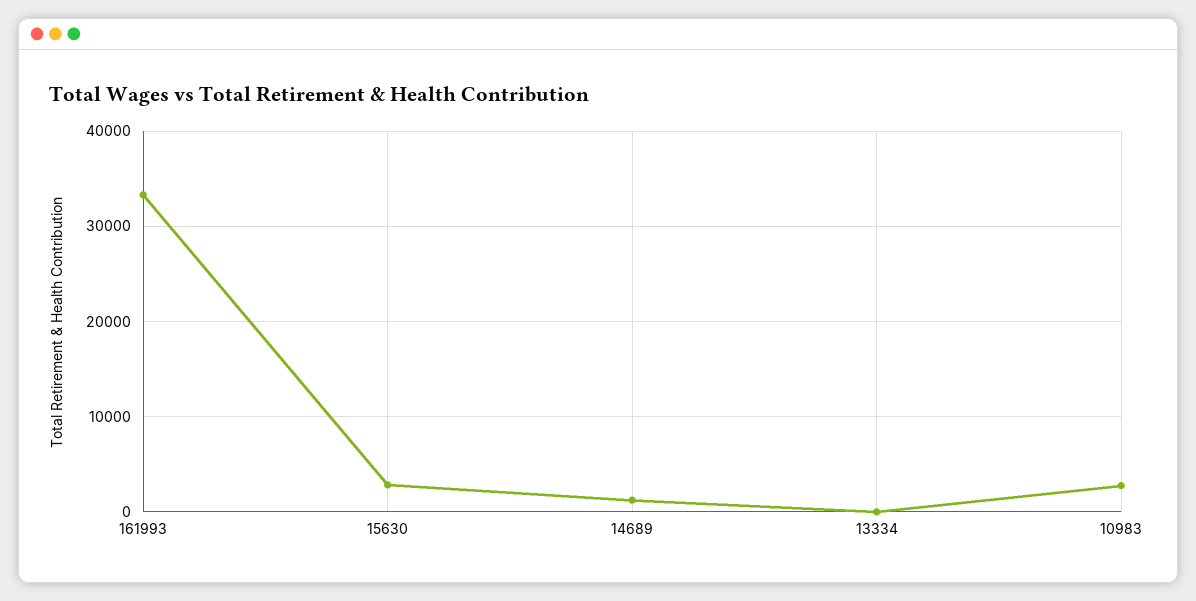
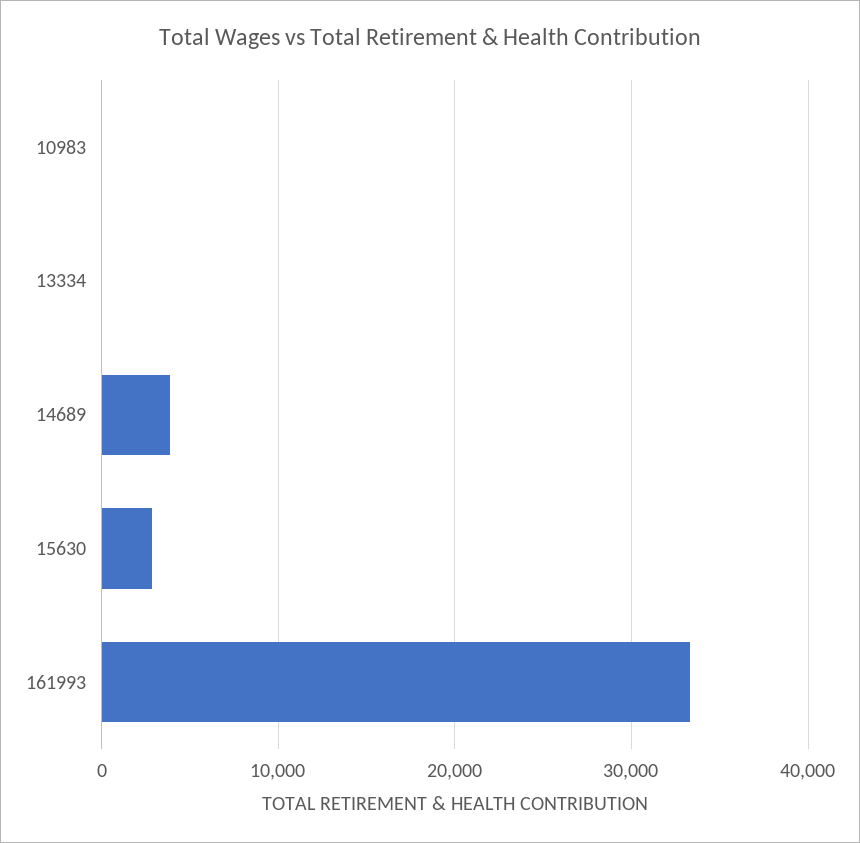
14689: 1000 -> 4000
10983: 3000 -> 0

